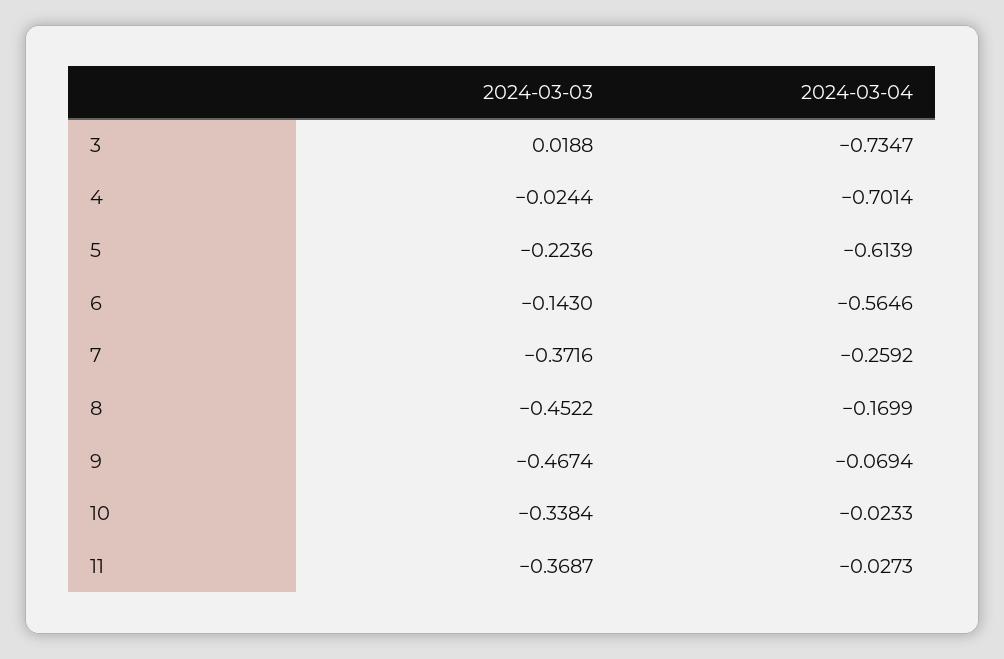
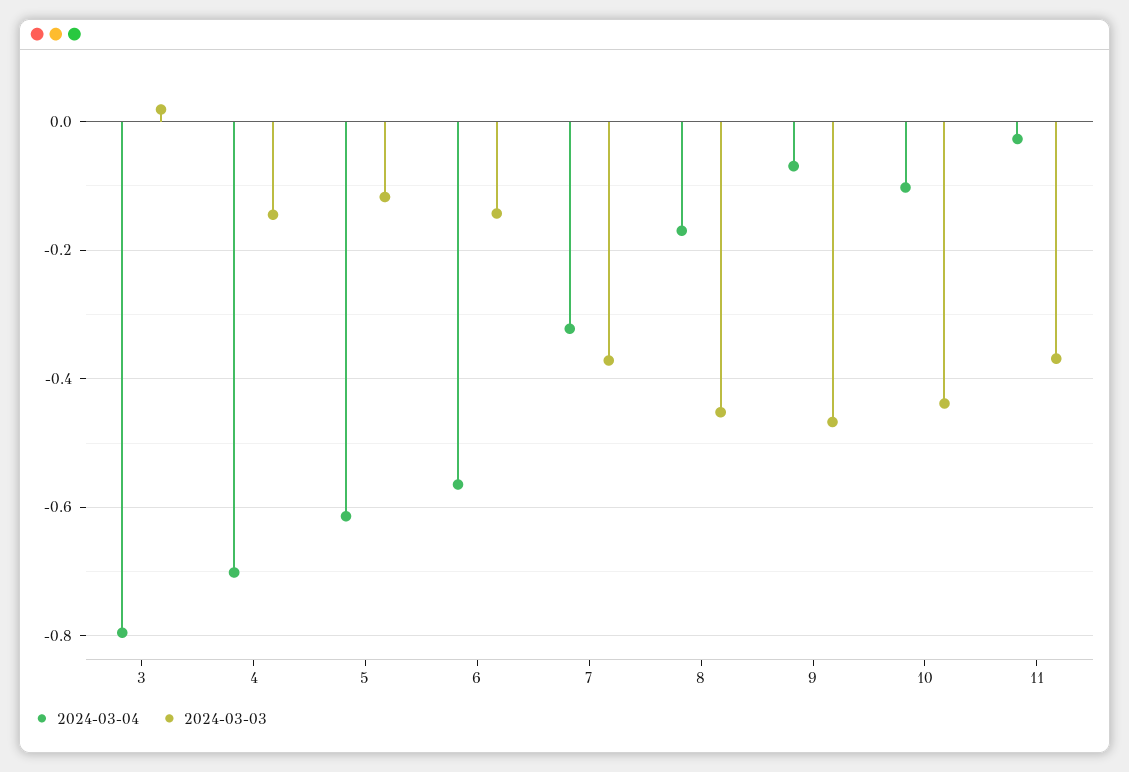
2024-03-04, 3: -0.7347 -> -0.8
2024-03-03, 4: -0.0244 -> -0.14
2024-03-03, 5: -0.2236 -> -0.12
2024-03-04, 7: -0.2592 -> -0.32
2024-03-03, 10: -0.3384 -> -0.44
2024-03-04, 10: -0.0233 -> -0.1

